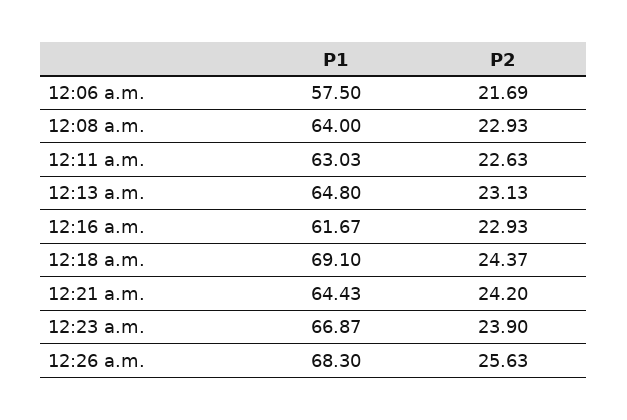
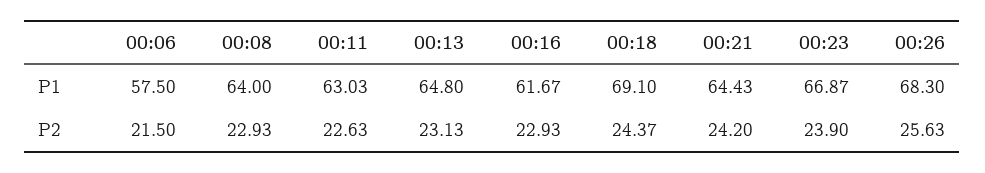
P2, 12:06 a.m.: 21.69 -> 21.5

